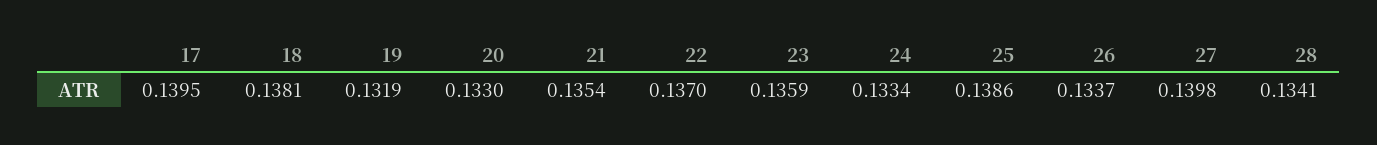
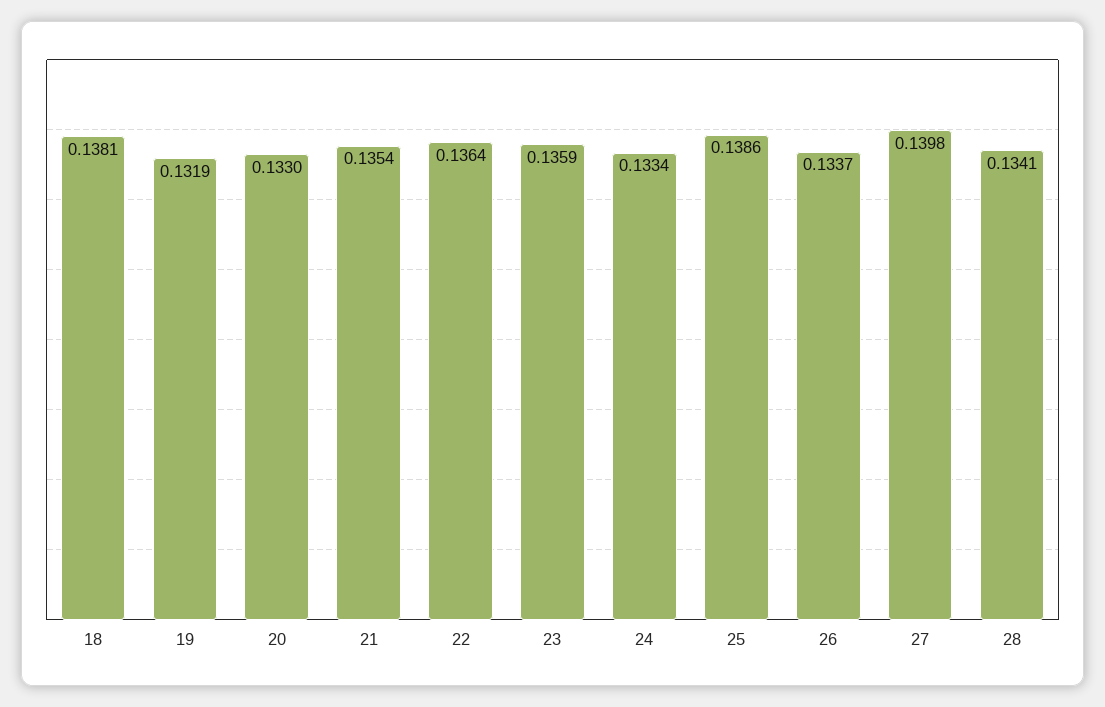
17: 0.1395 -> none
22: 0.137 -> 0.1364

